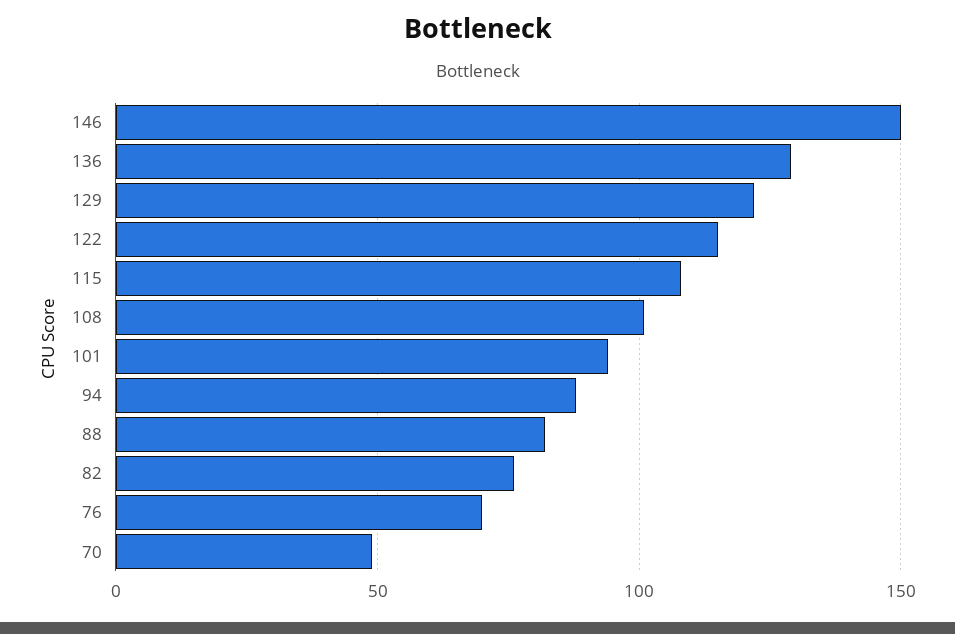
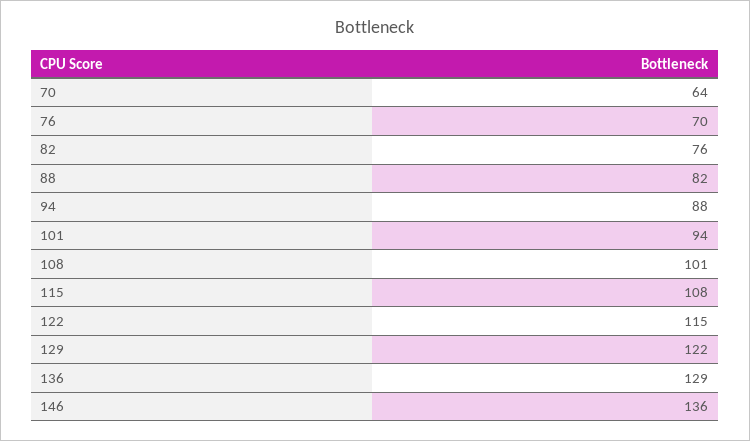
146: 150 -> 136
70: 50 -> 64

